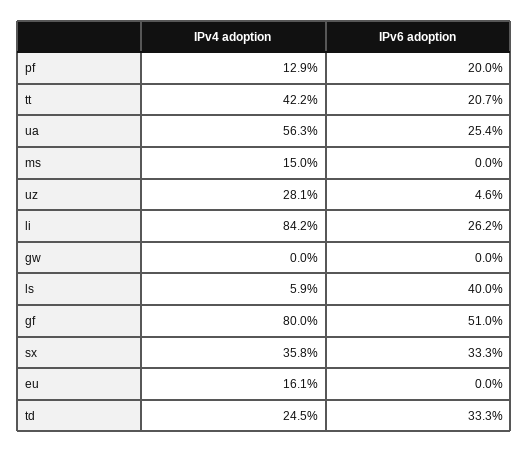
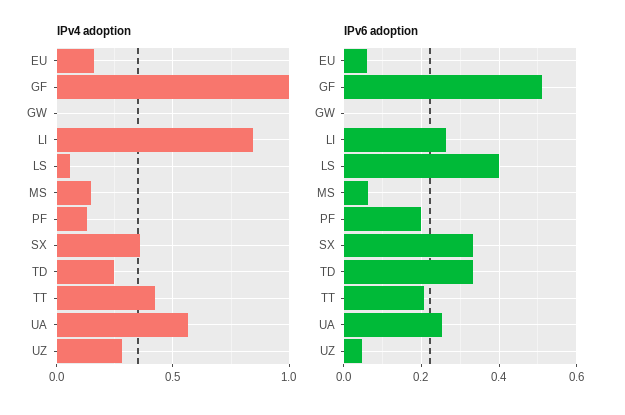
IPv6 adoption, ms: 0 -> 0.06
IPv4 adoption, gf: 0.8 -> 1
IPv6 adoption, eu: 0 -> 0.06

